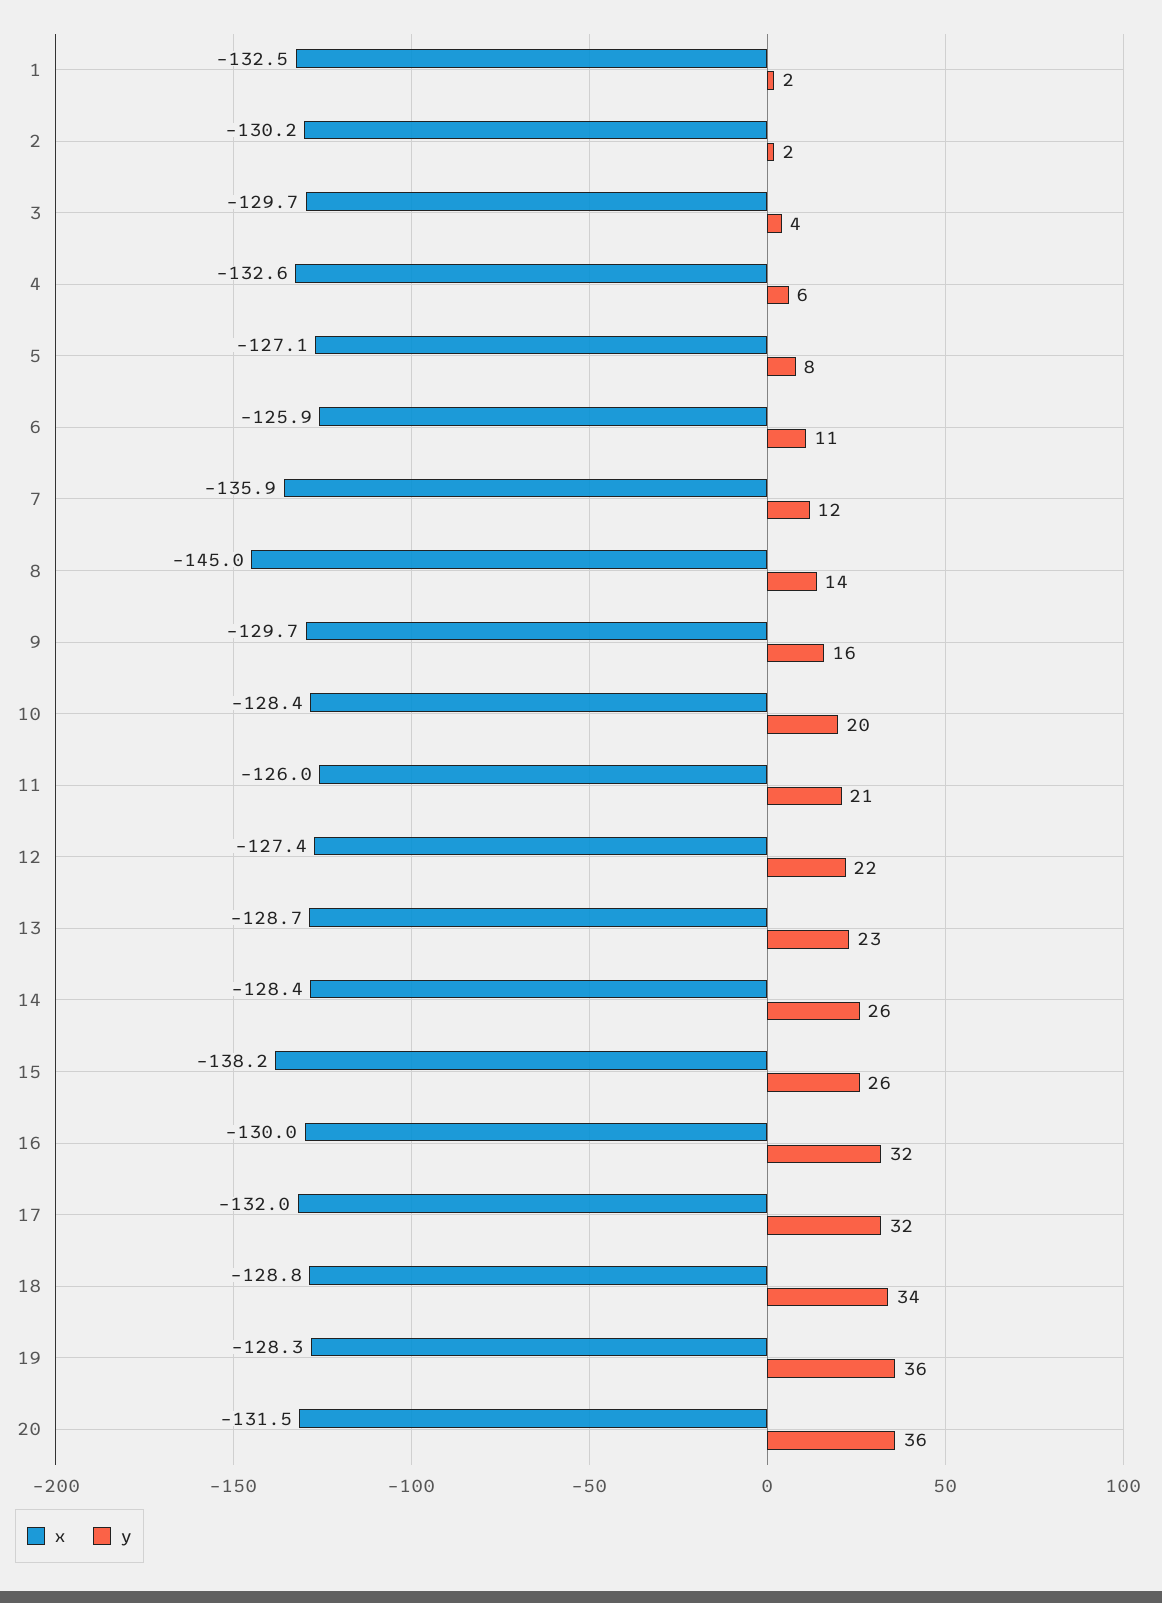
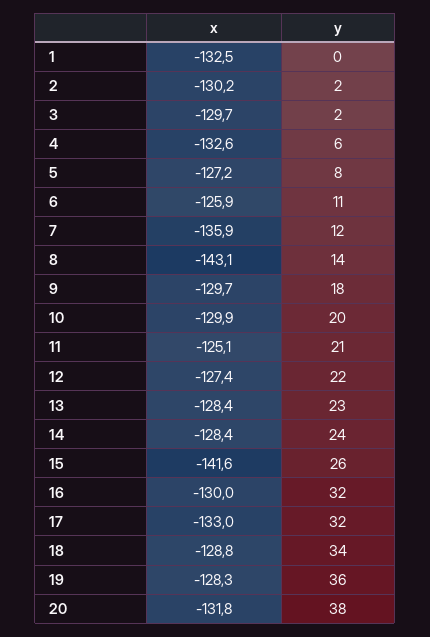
y, 1: 2 -> 0
y, 3: 4 -> 2
x, 5: -127.1 -> -127.2
x, 8: -145 -> -143.1
y, 9: 16 -> 18
x, 10: -128.4 -> -129.9
x, 11: -126 -> -125.1
x, 13: -128.7 -> -128.4
y, 14: 26 -> 24
x, 15: -138.2 -> -141.6
x, 17: -132 -> -133
x, 20: -131.5 -> -131.8
y, 20: 36 -> 38

